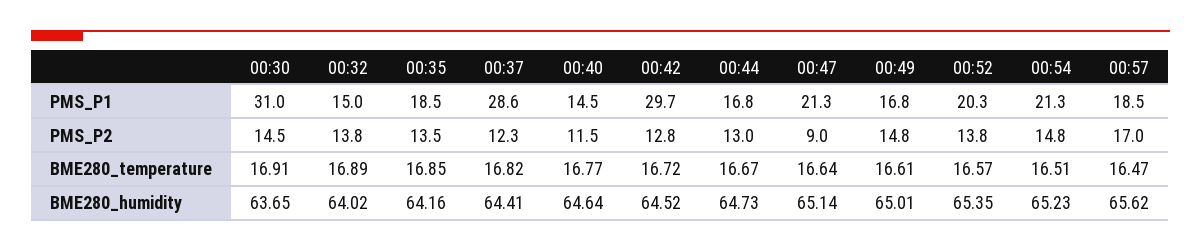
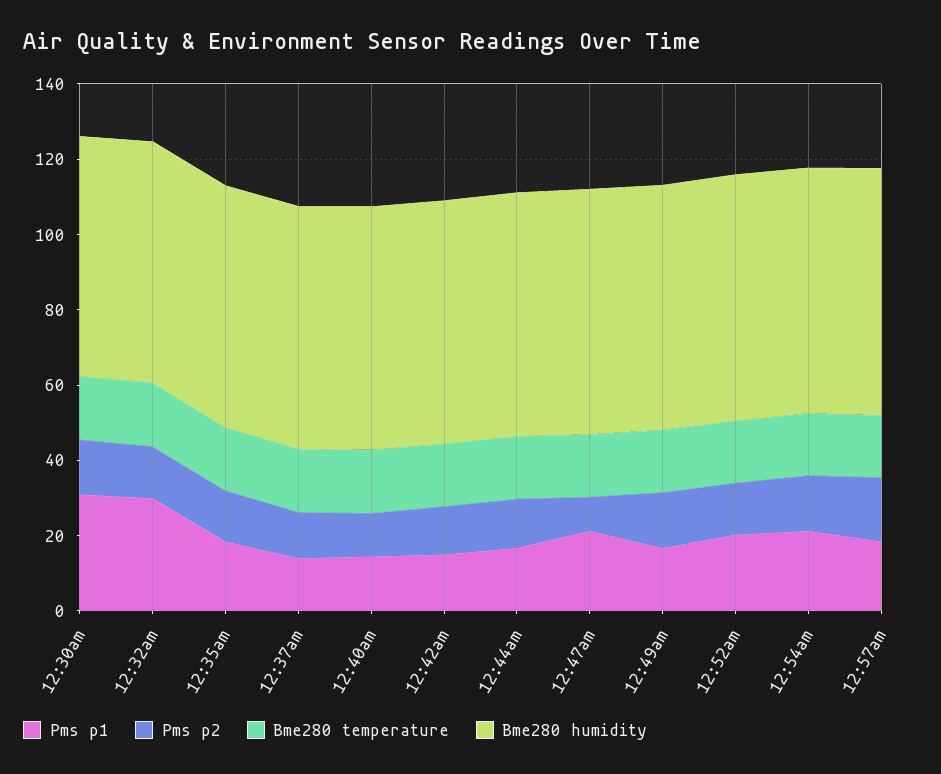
PMS_P1, 00:32: 15 -> 30
PMS_P1, 00:37: 28.6 -> 15
PMS_P1, 00:42: 29.7 -> 15

